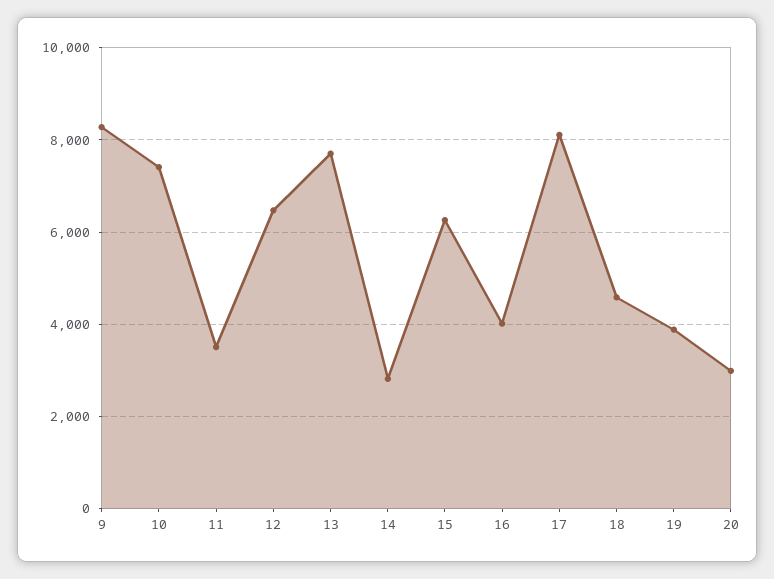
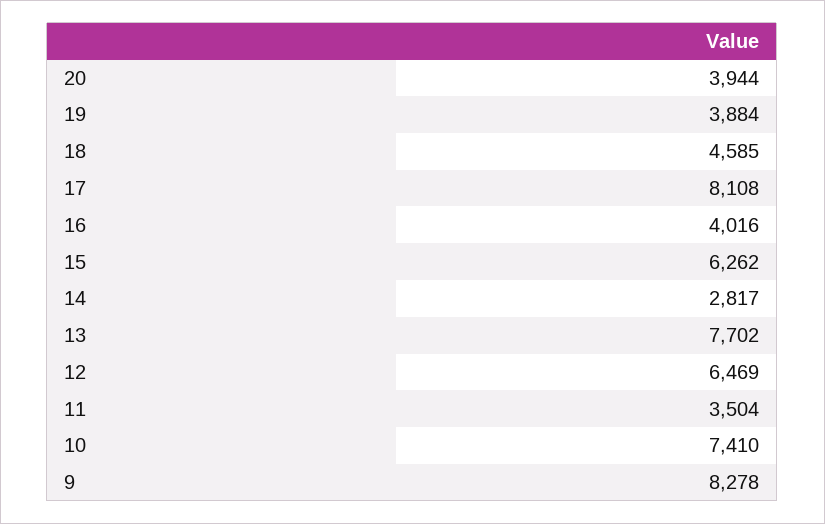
20: 3000 -> 3944

